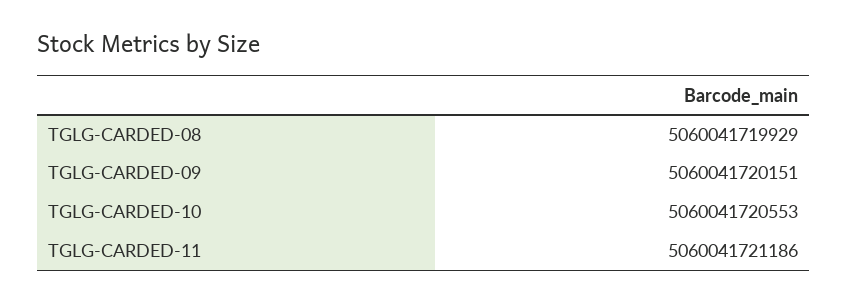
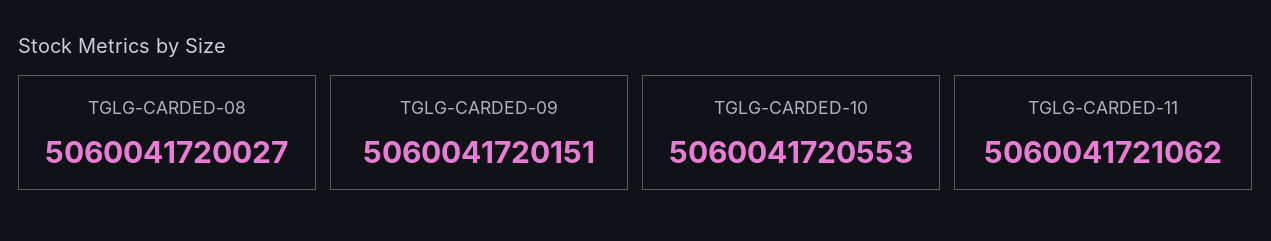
TGLG-CARDED-08: 5060041719929 -> 5060041720027
TGLG-CARDED-11: 5060041721186 -> 5060041721062

